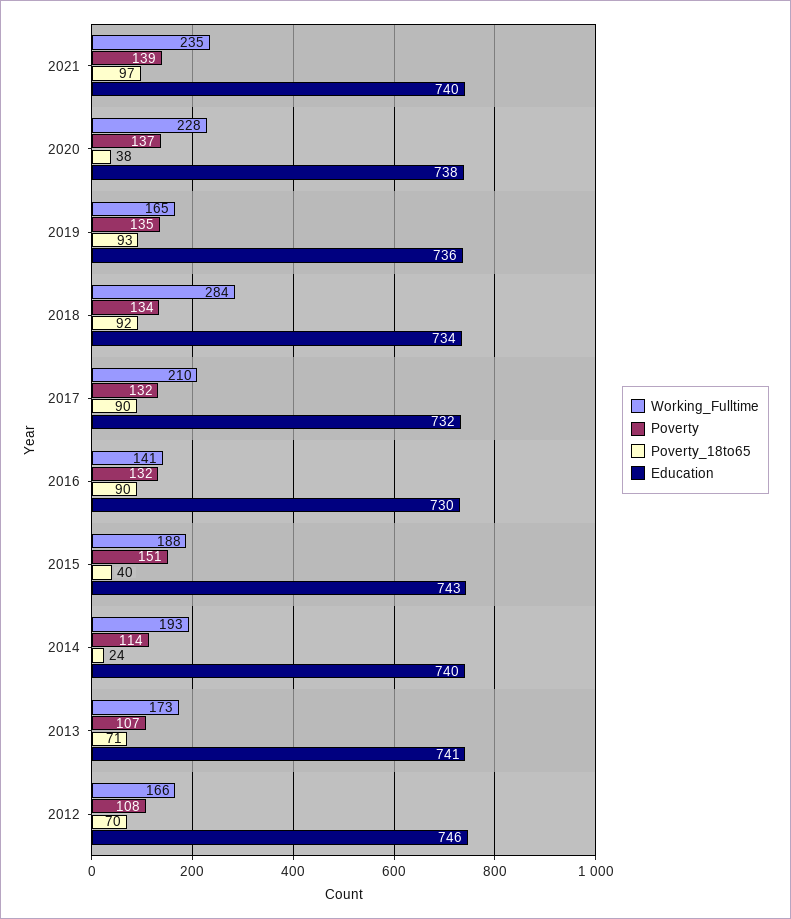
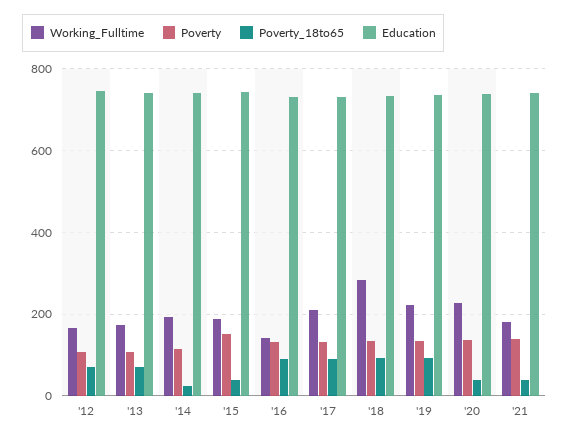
Working_Fulltime, 2021: 235 -> 180
Poverty_18to65, 2021: 97 -> 40
Working_Fulltime, 2019: 165 -> 220

